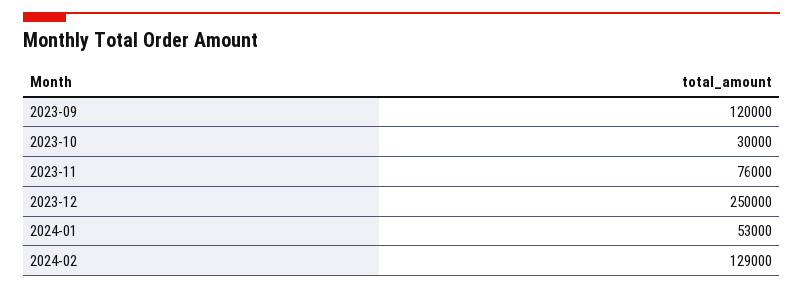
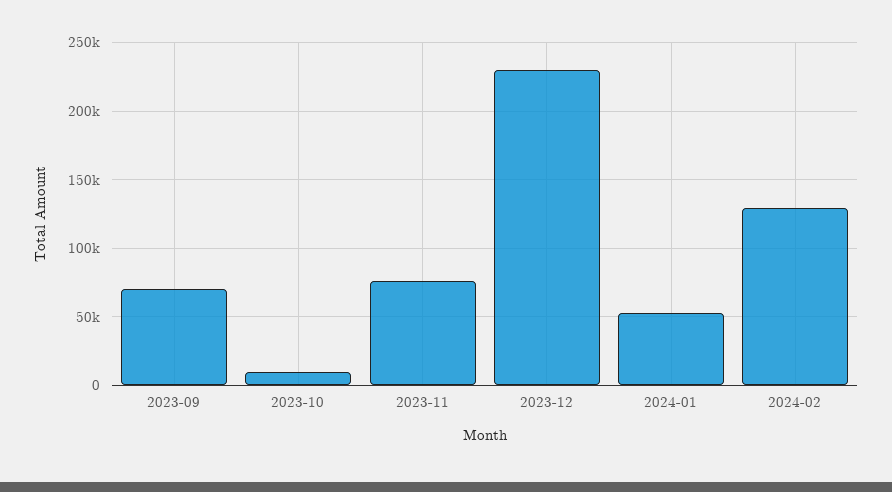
2023-09: 120000 -> 70000
2023-10: 30000 -> 10000
2023-12: 250000 -> 230000

